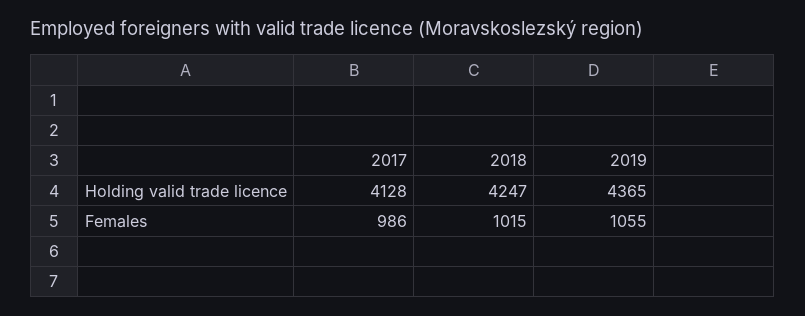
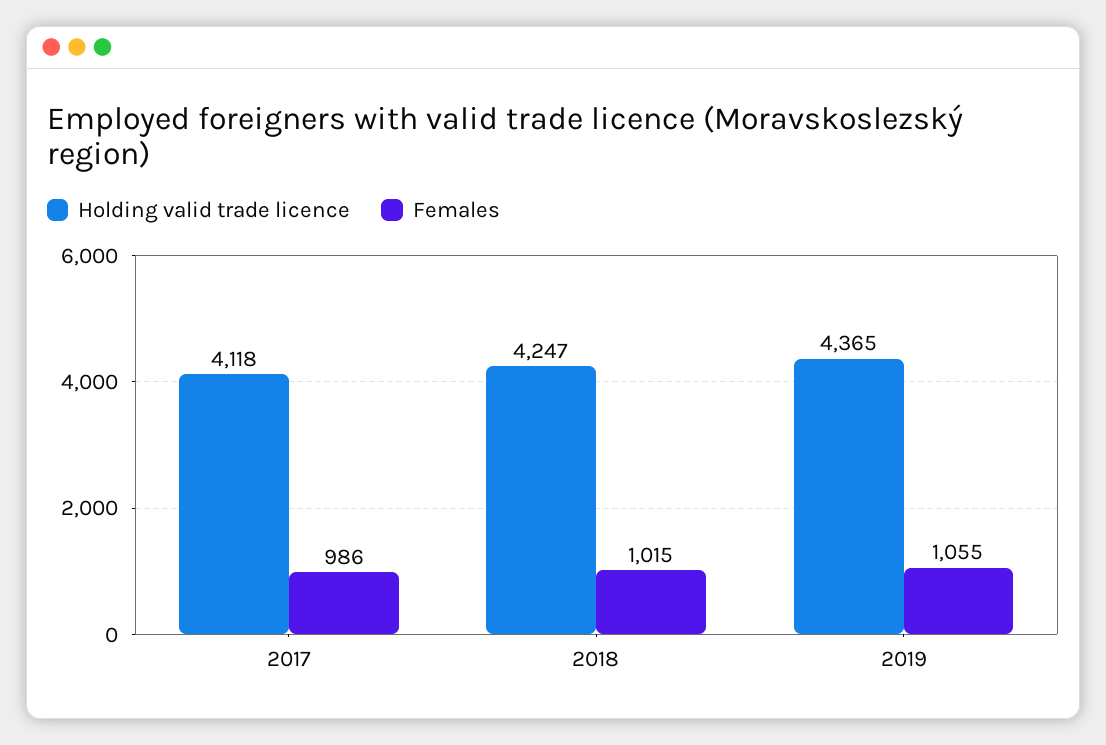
Holding valid trade licence, 2017: 4128 -> 4118

